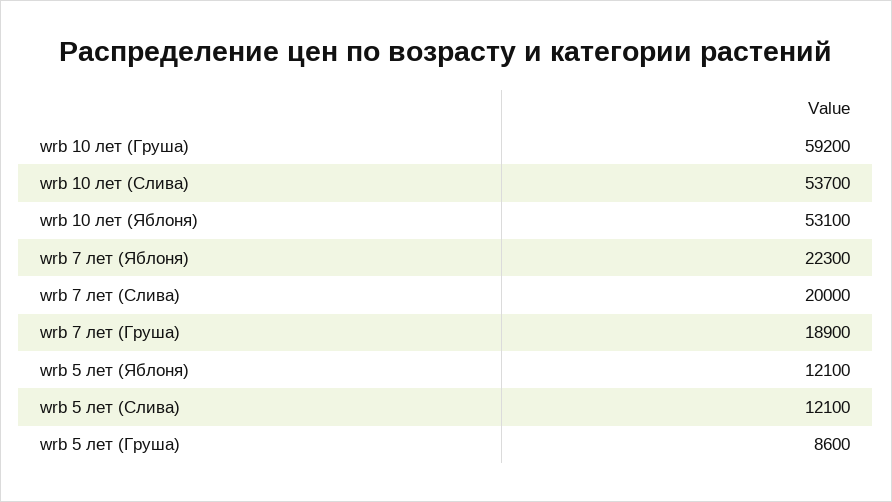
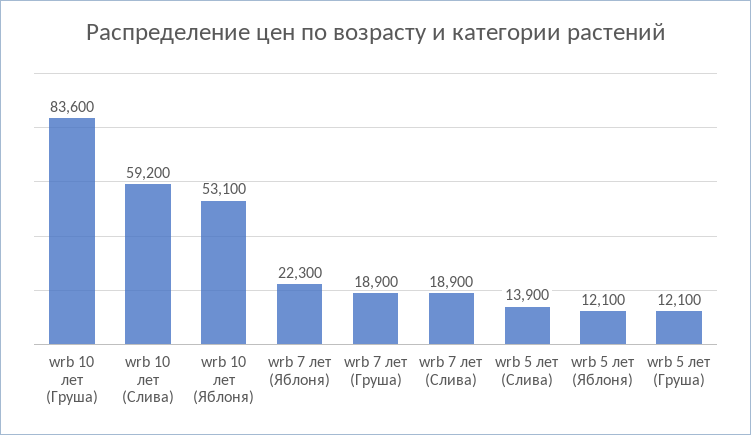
wrb 10 лет (Груша): 59200 -> 83600
wrb 10 лет (Слива): 53700 -> 59200
wrb 7 лет (Слива): 20000 -> 18900
wrb 5 лет (Слива): 12100 -> 13900
wrb 5 лет (Груша): 8600 -> 12100

